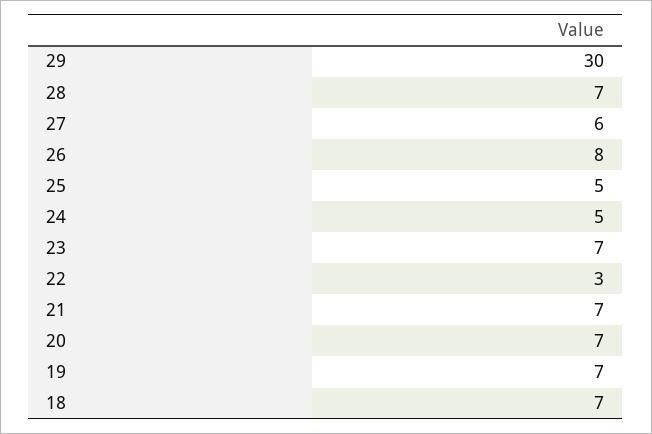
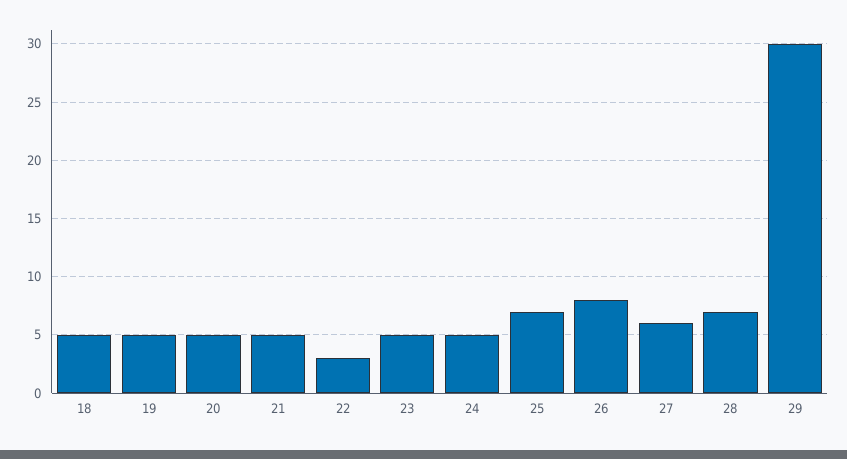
25: 5 -> 7
23: 7 -> 5
21: 7 -> 5
20: 7 -> 5
19: 7 -> 5
18: 7 -> 5

